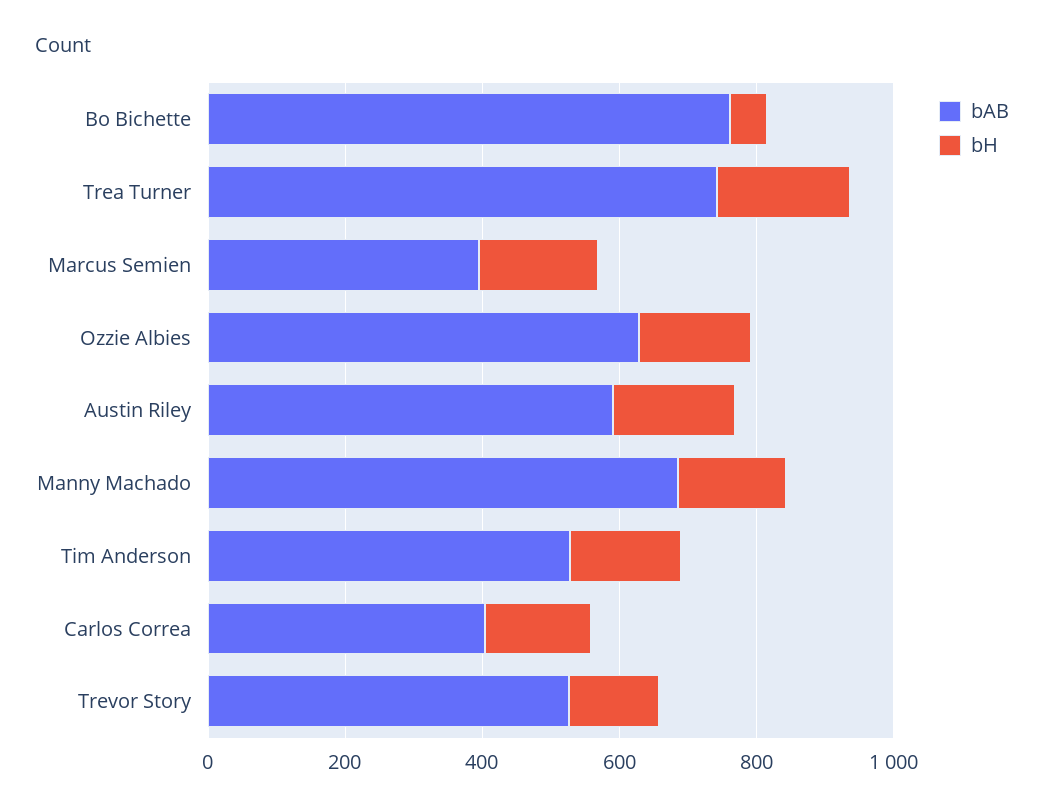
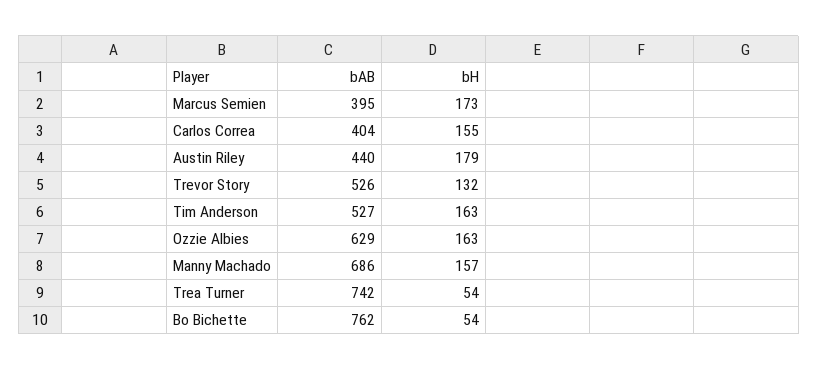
bH, Trea Turner: 200 -> 54
bAB, Austin Riley: 600 -> 440

